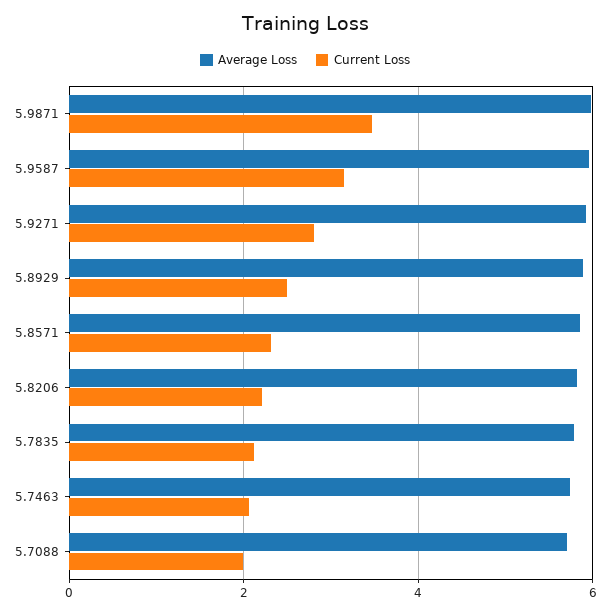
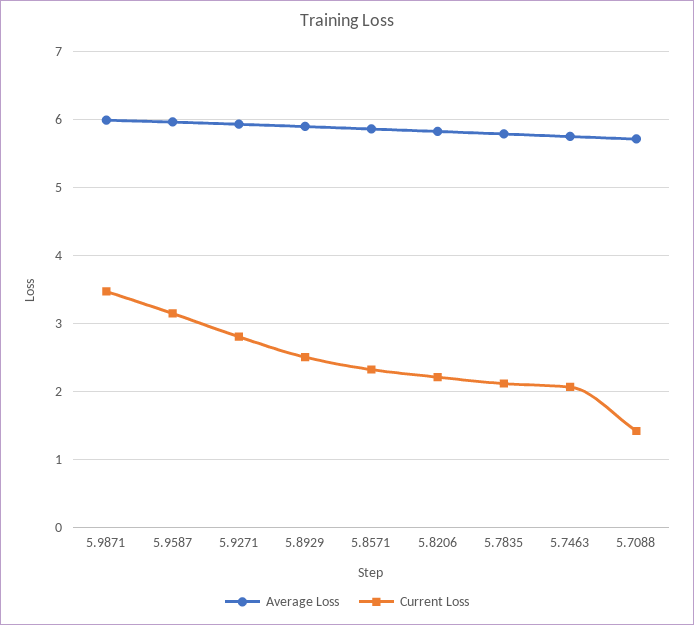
Current Loss, 5.7088: 2 -> 1.4

